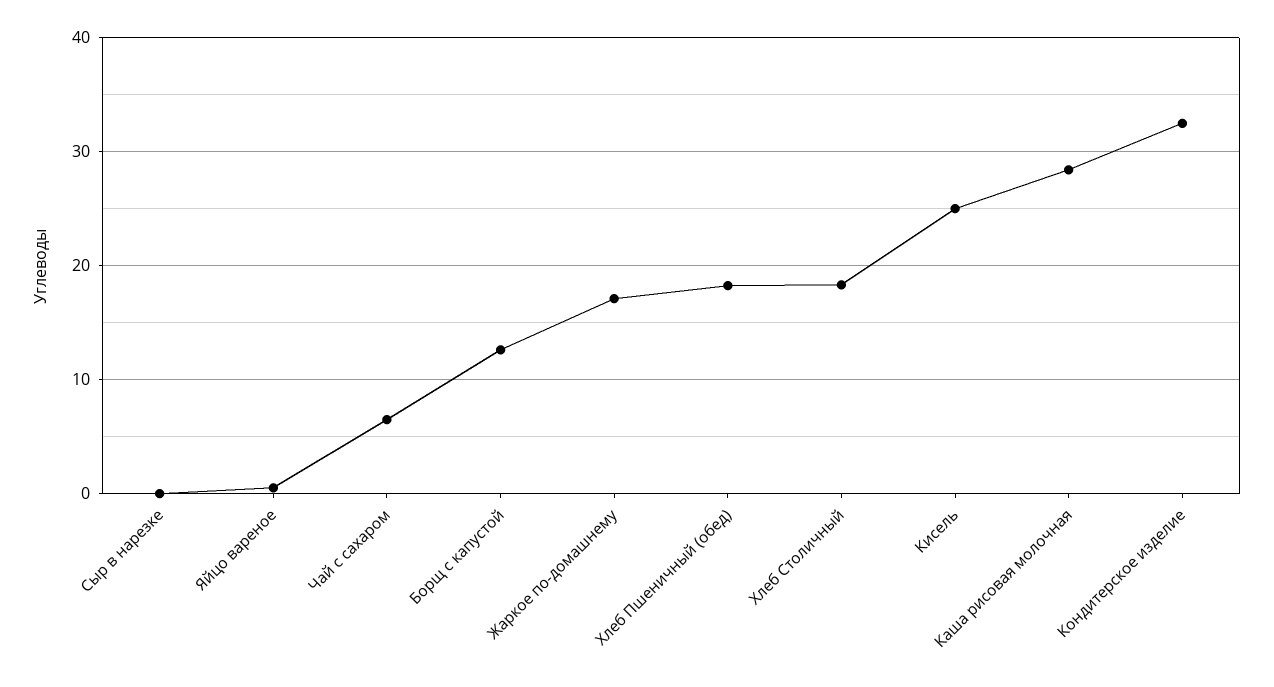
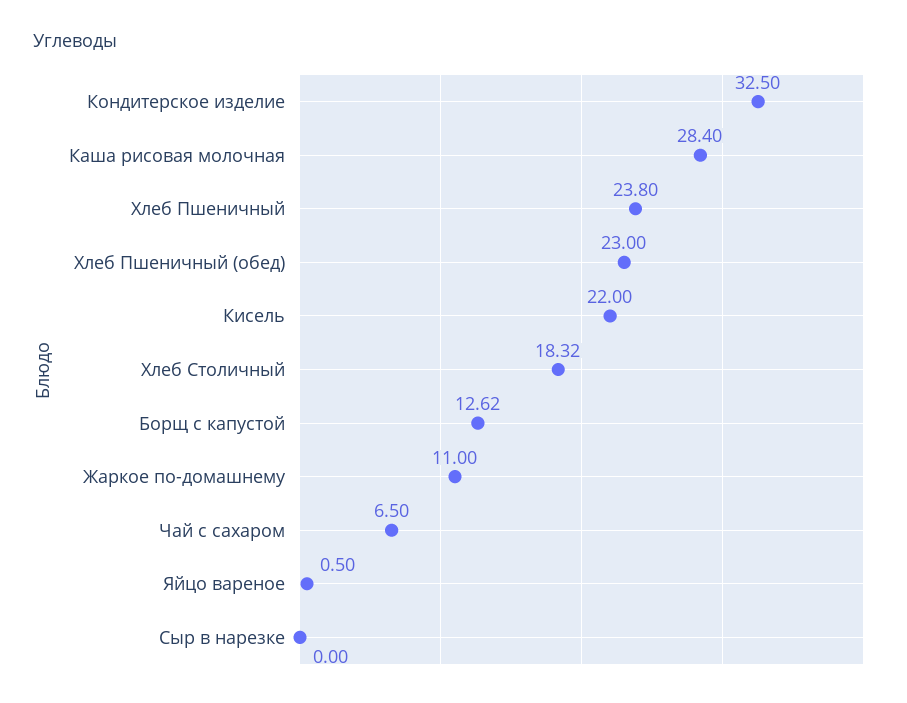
Жаркое по-домашнему: 17 -> 11
Хлеб Пшеничный (обед): 18 -> 23
Кисель: 25 -> 22
Хлеб Пшеничный: none -> 23.8

